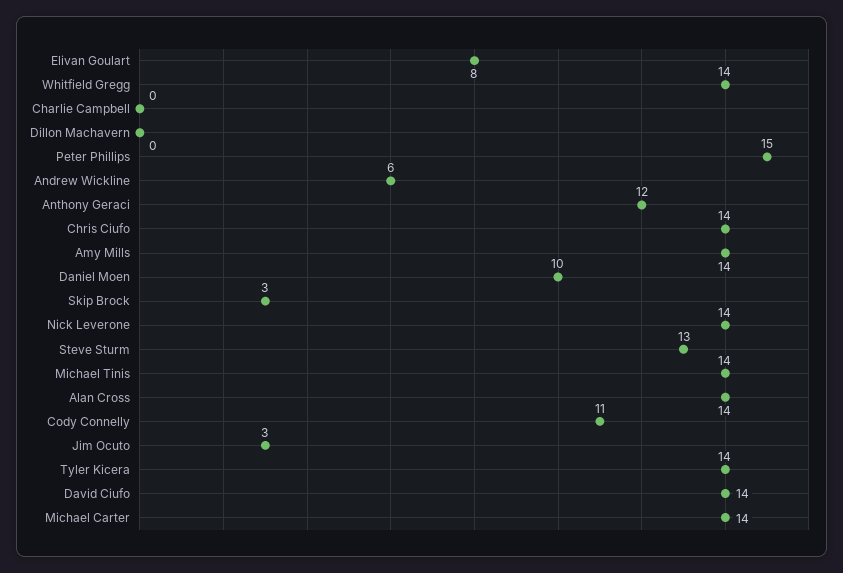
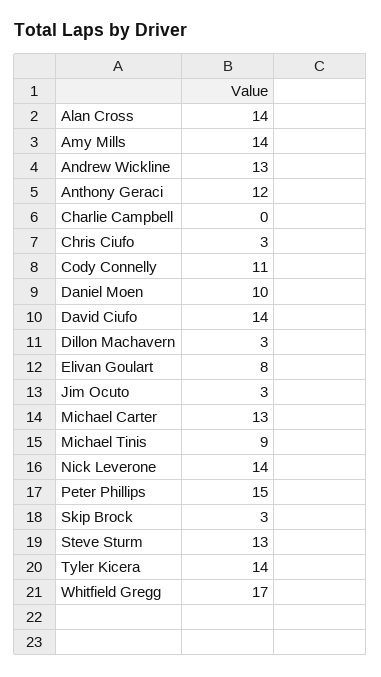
Whitfield Gregg: 14 -> 17
Dillon Machavern: 0 -> 3
Andrew Wickline: 6 -> 13
Chris Ciufo: 14 -> 3
Michael Tinis: 14 -> 9
Michael Carter: 14 -> 13

